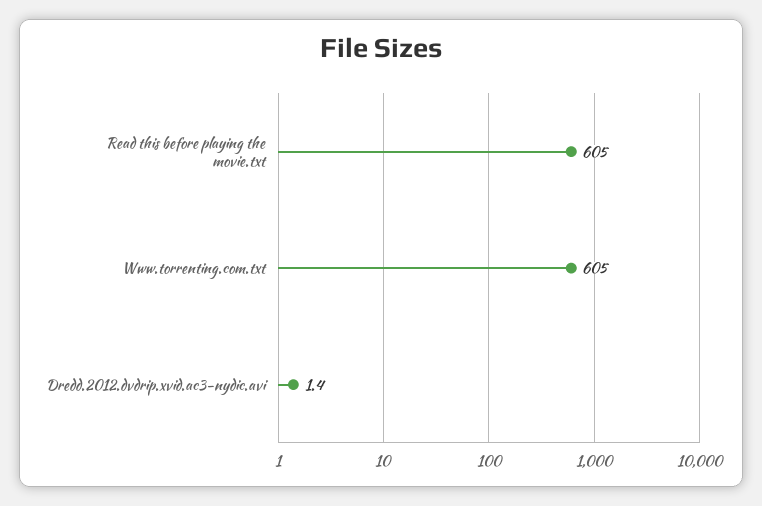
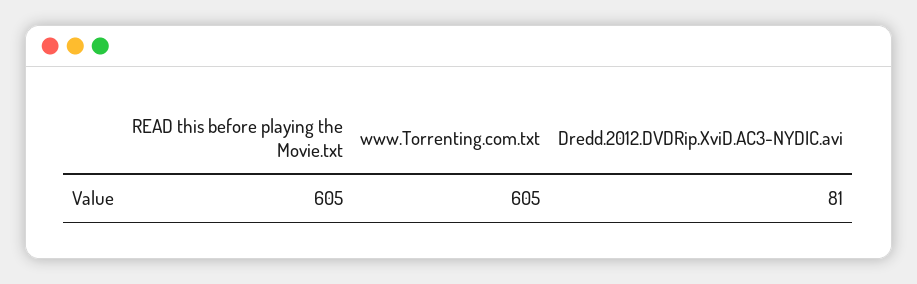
Dredd.2012.dvdrip.xvid.ac3-nydic.avi: 1.4 -> 81

